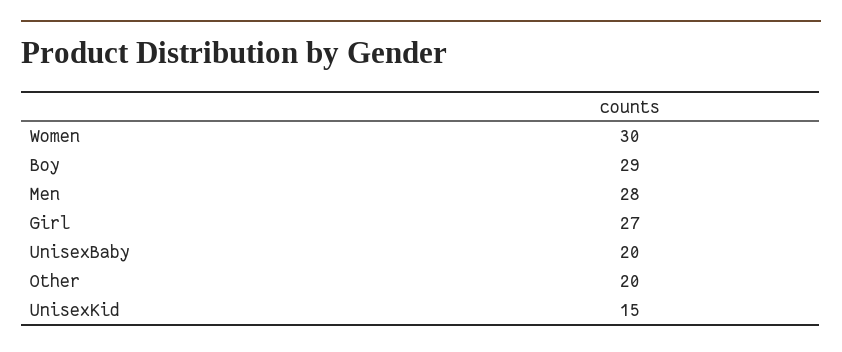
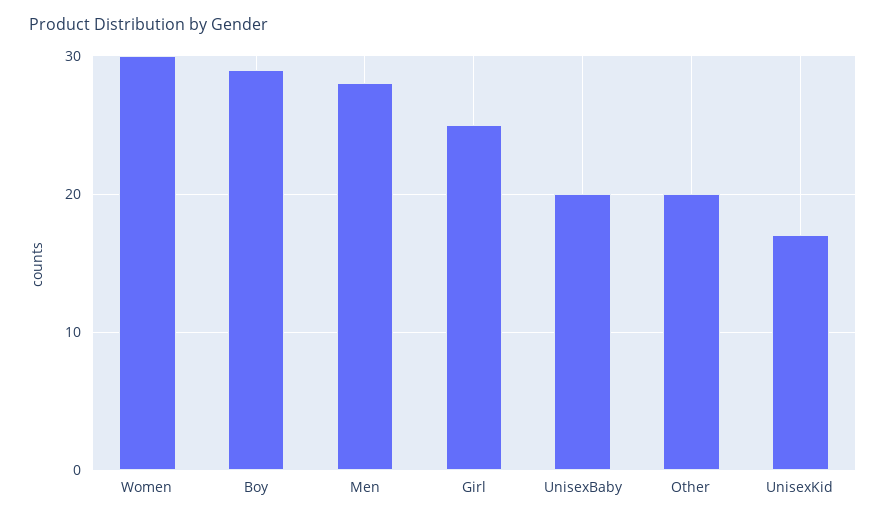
Girl: 27 -> 25
UnisexKid: 15 -> 17

